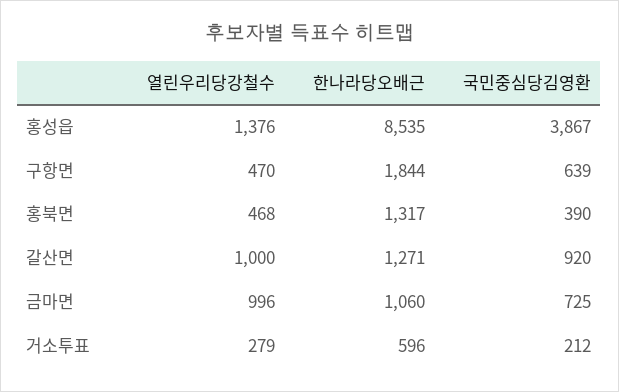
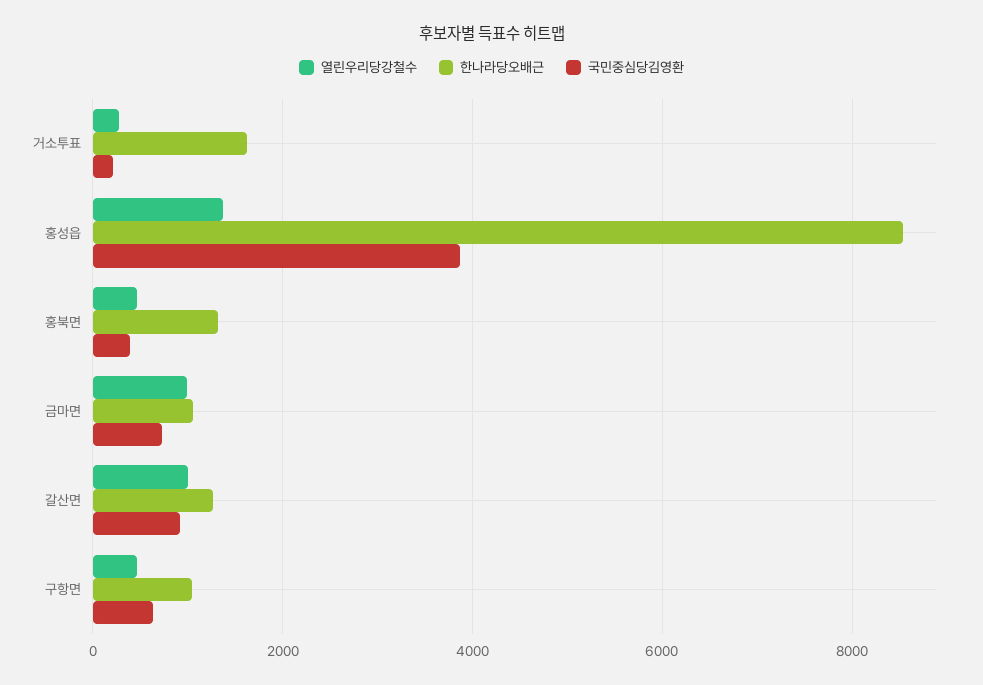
한나라당오배근, 구항면: 1844 -> 1000
한나라당오배근, 거소투표: 596 -> 1600

